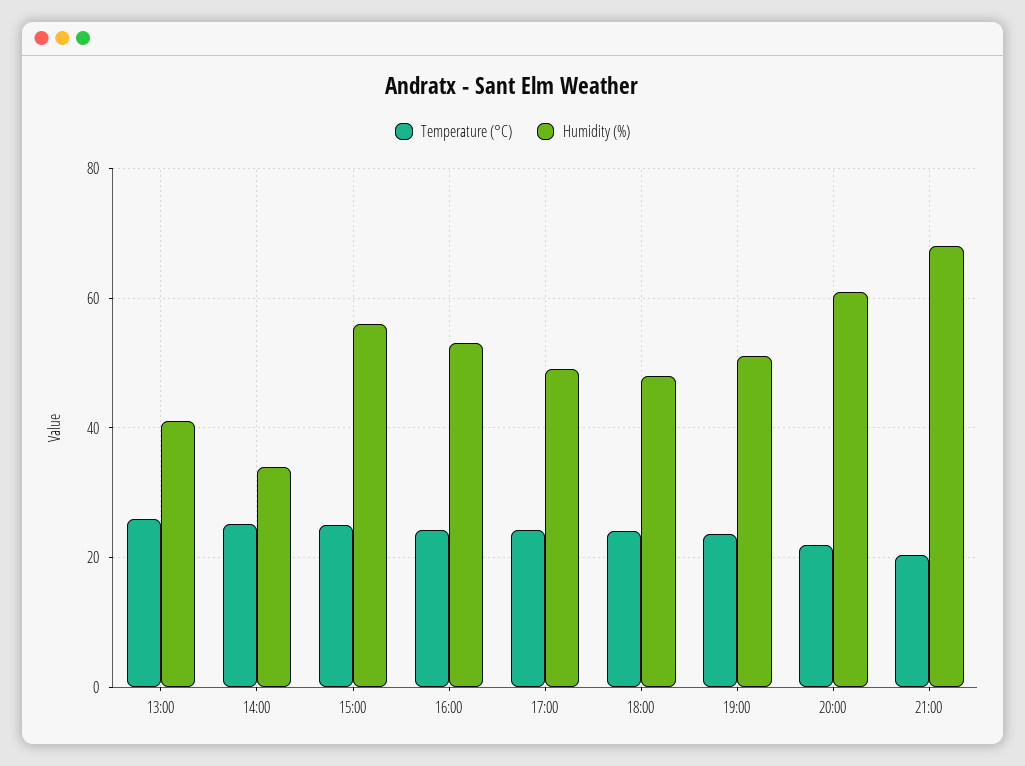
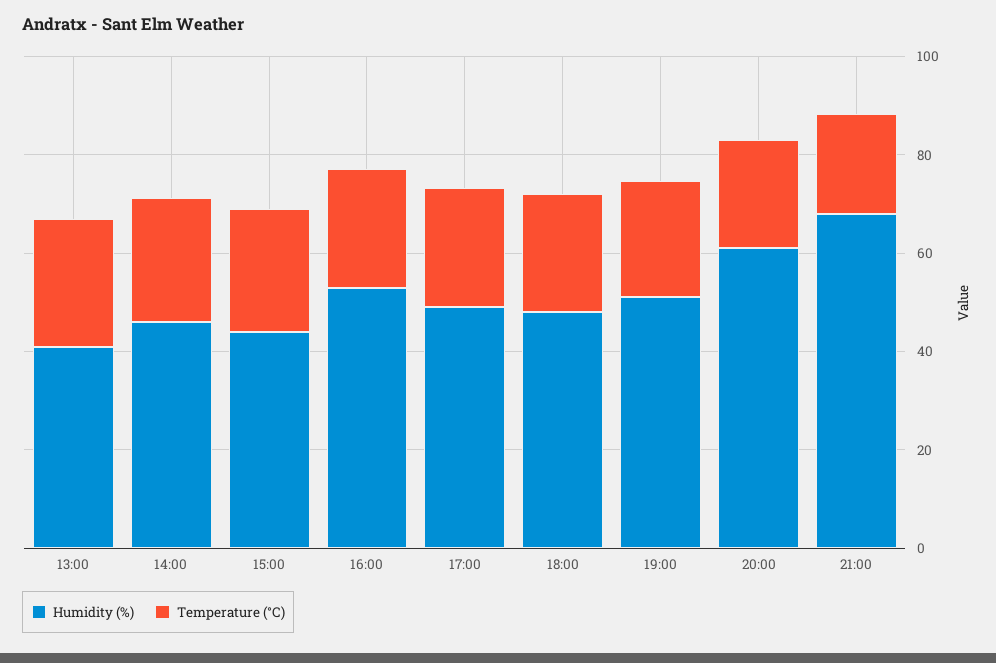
Humidity (%), 14:00: 34 -> 45
Humidity (%), 15:00: 56 -> 45

